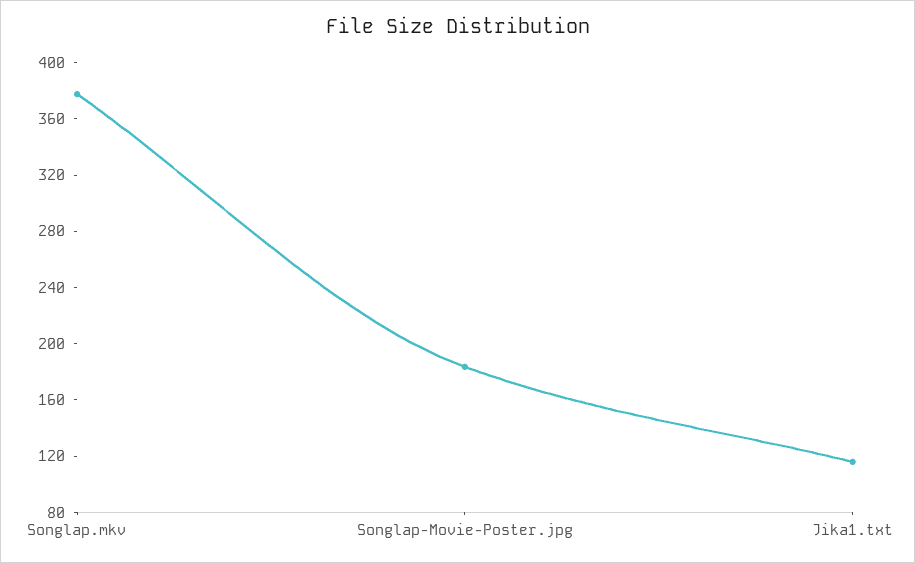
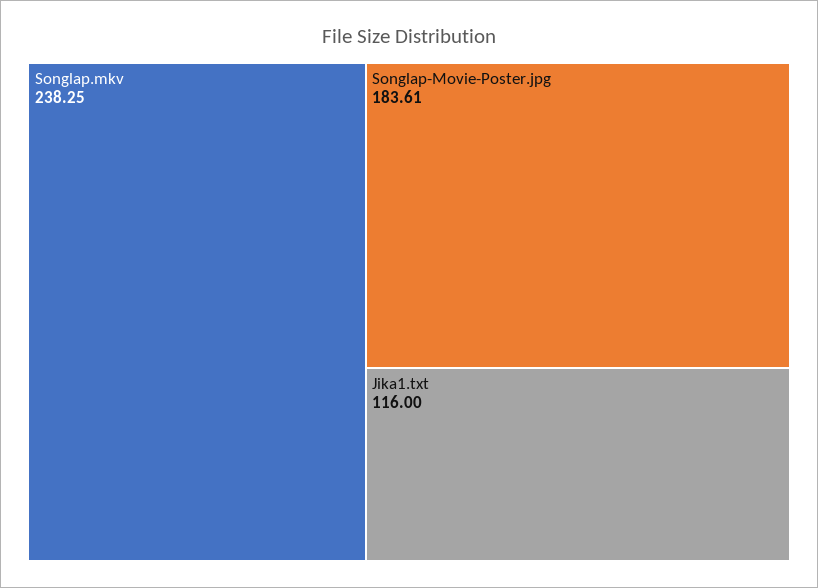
Songlap.mkv: 380 -> 238.25

